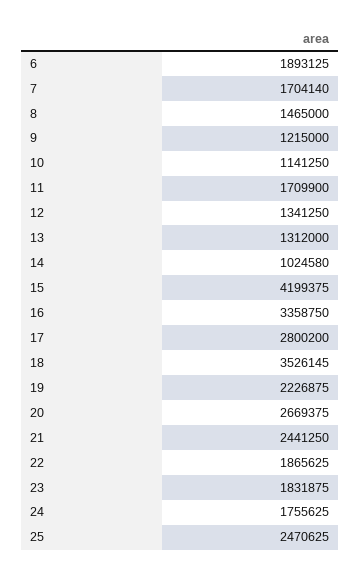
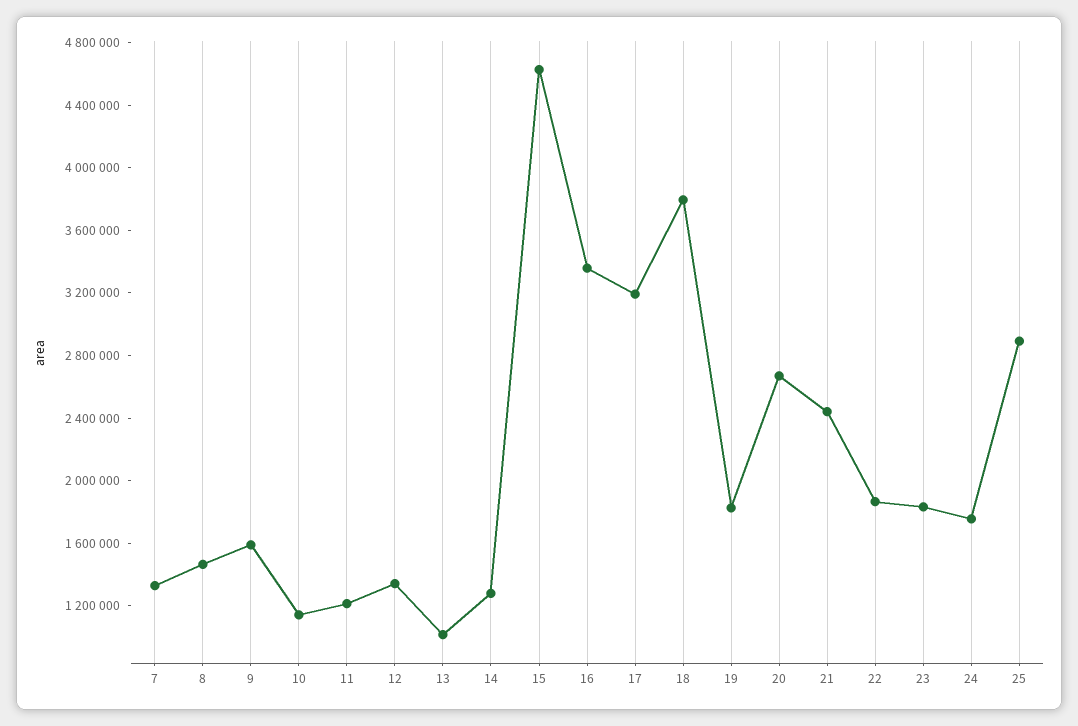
6: 1893125 -> none
7: 1704140 -> 1300000
9: 1215000 -> 1600000
11: 1709900 -> 1200000
13: 1312000 -> 1000000
14: 1024580 -> 1300000
15: 4199375 -> 4600000
17: 2800200 -> 3200000
18: 3526145 -> 3800000
19: 2226875 -> 1800000
25: 2470625 -> 2900000

